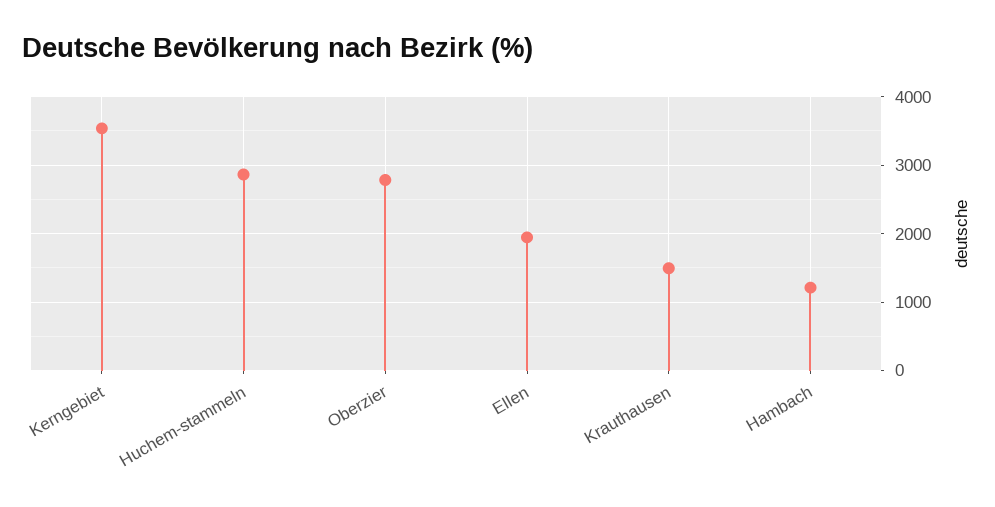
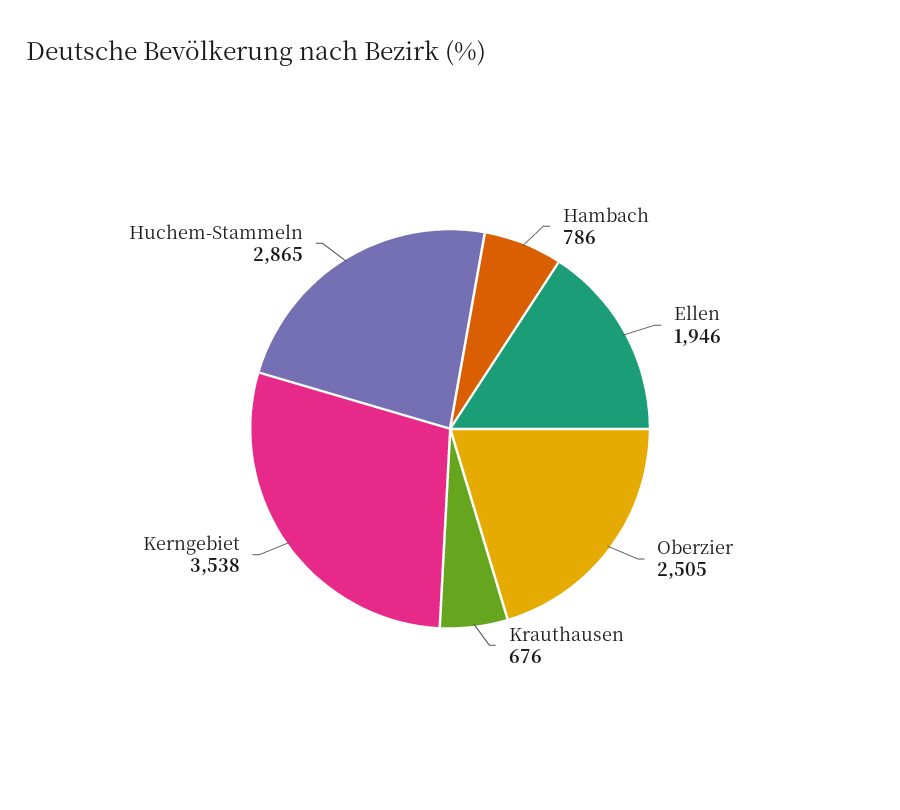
Oberzier: 2800 -> 2505
Krauthausen: 1500 -> 676
Hambach: 1200 -> 786

